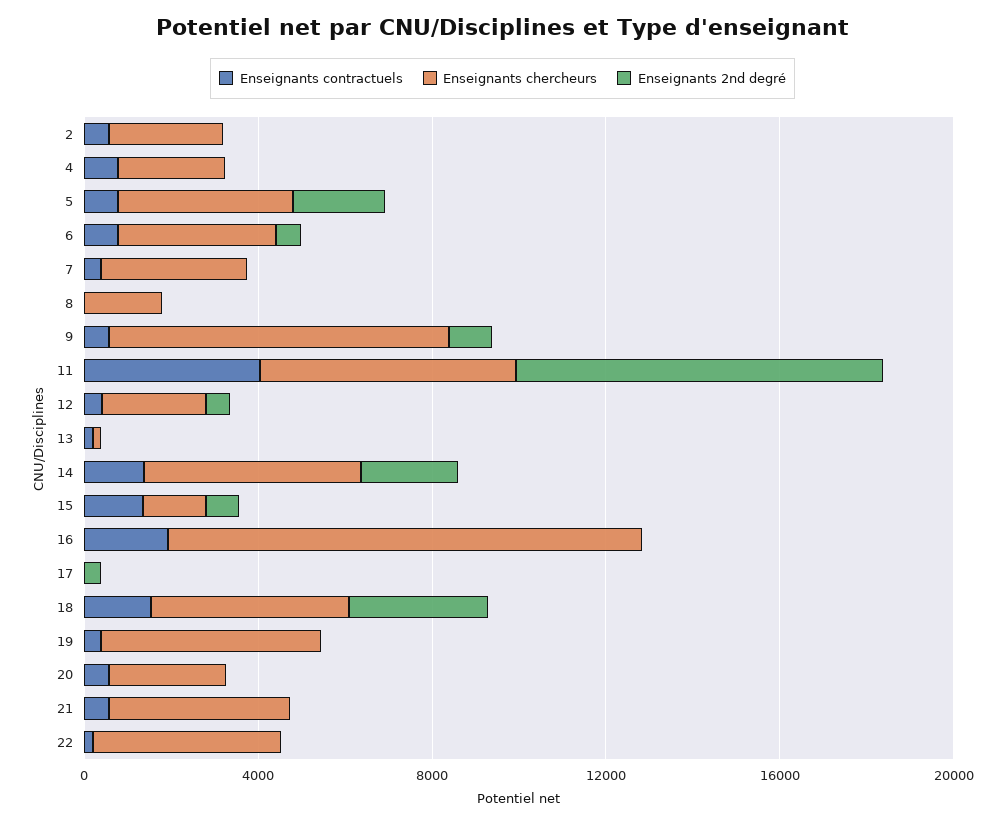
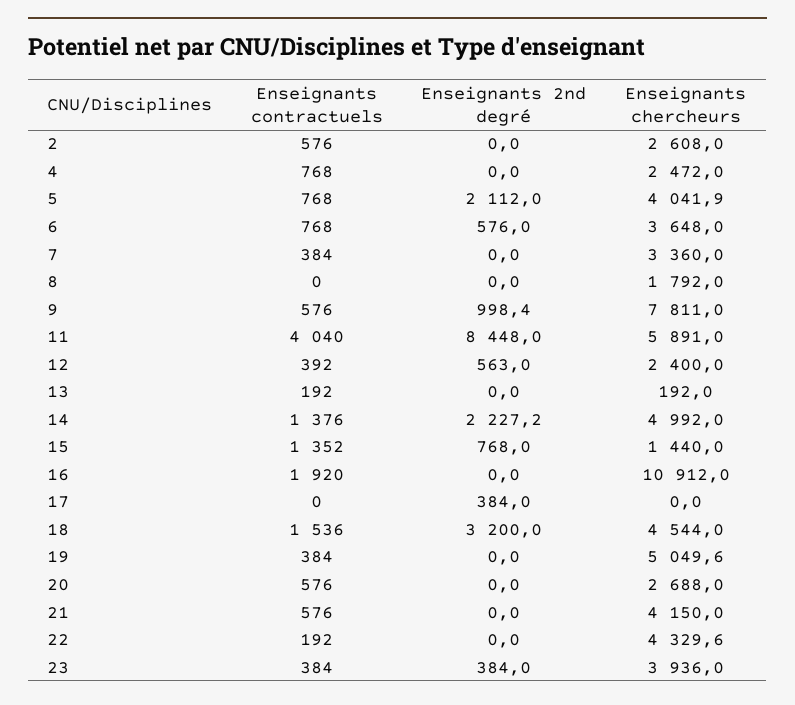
Enseignants contractuels, 23: none -> 384
Enseignants 2nd degré, 23: none -> 384
Enseignants chercheurs, 23: none -> 3936

